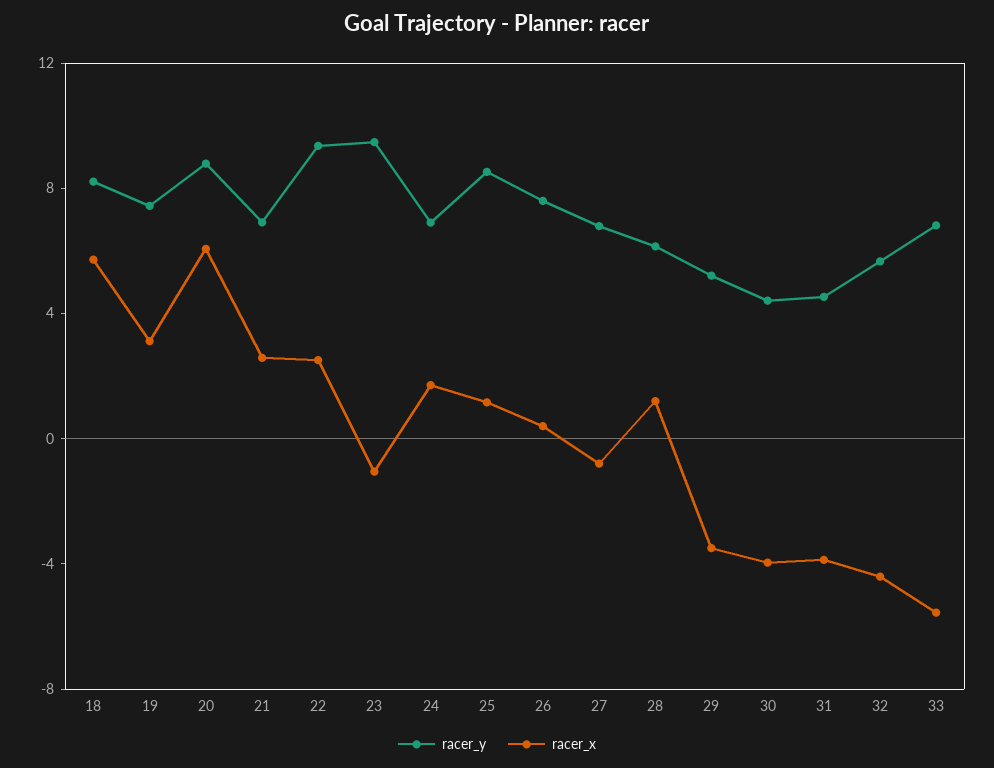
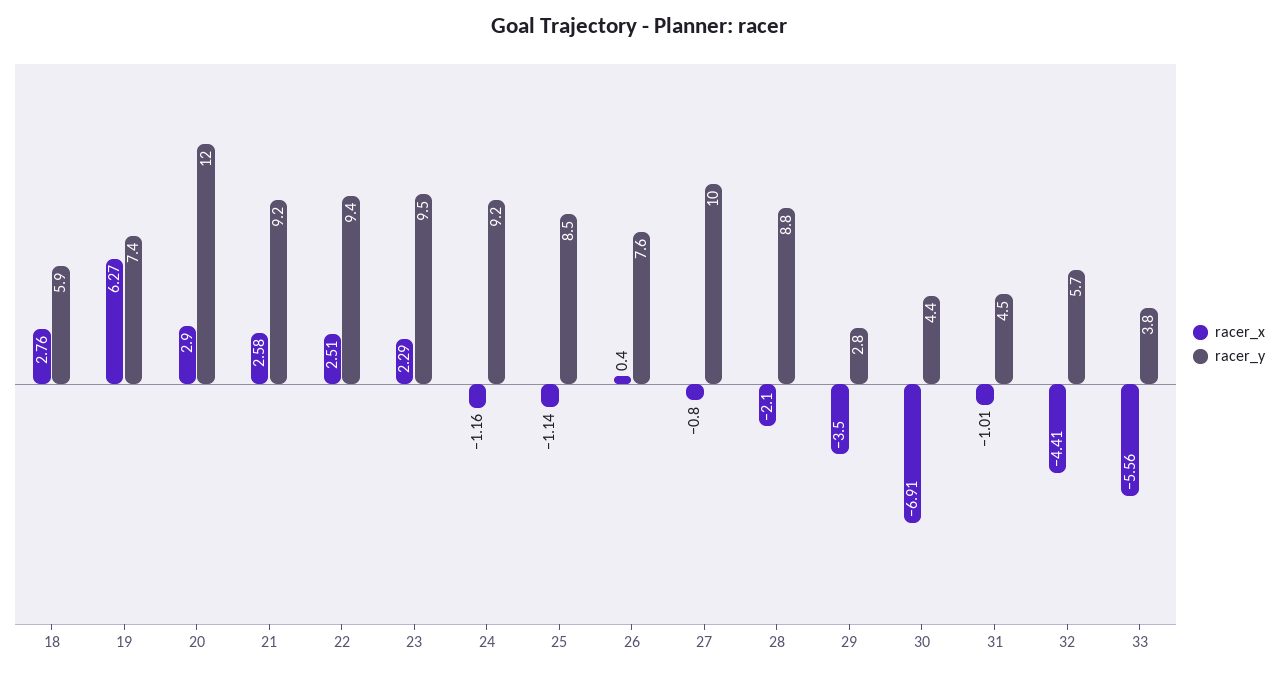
racer_y, 18: 8 -> 5.9
racer_x, 18: 6 -> 2.76
racer_x, 19: 3 -> 6.27
racer_y, 20: 9 -> 12
racer_x, 20: 6 -> 2.9
racer_y, 21: 7 -> 9.2
racer_x, 23: -1 -> 2.29
racer_y, 24: 7 -> 9.2
racer_x, 24: 2 -> -1.16
racer_x, 25: 1 -> -1.14
racer_y, 27: 7 -> 10
racer_y, 28: 6 -> 8.8
racer_x, 28: 1 -> -2.1
racer_y, 29: 5 -> 2.8
racer_x, 30: -4 -> -6.91
racer_x, 31: -4 -> -1.01
racer_y, 33: 7 -> 3.8

